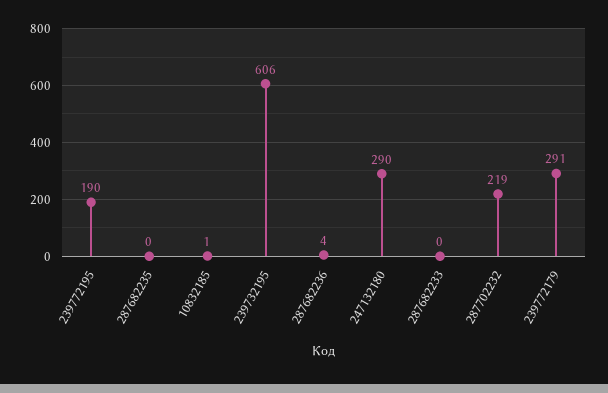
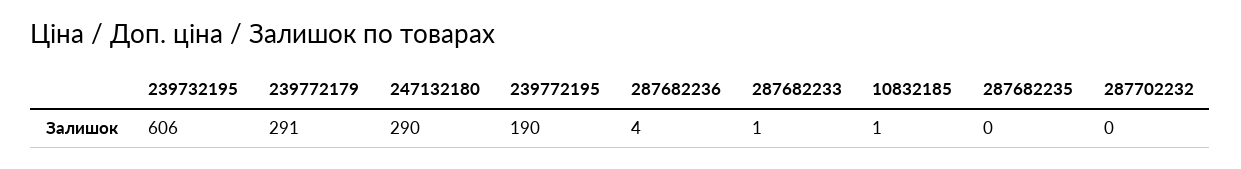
287682233: 0 -> 1
287702232: 219 -> 0

